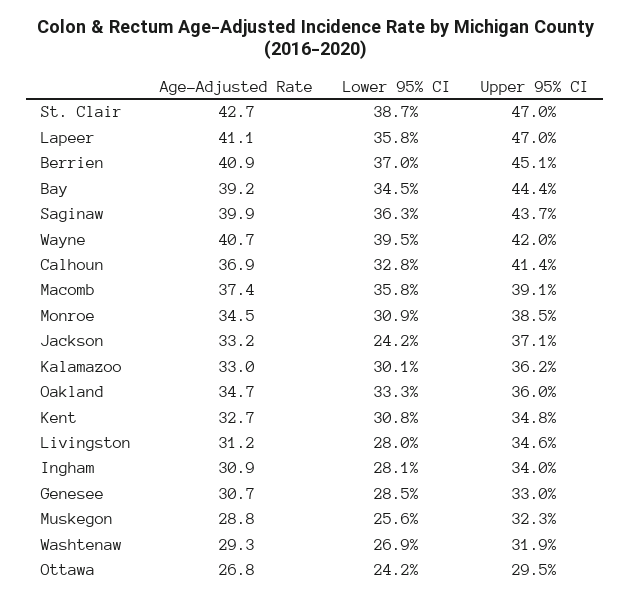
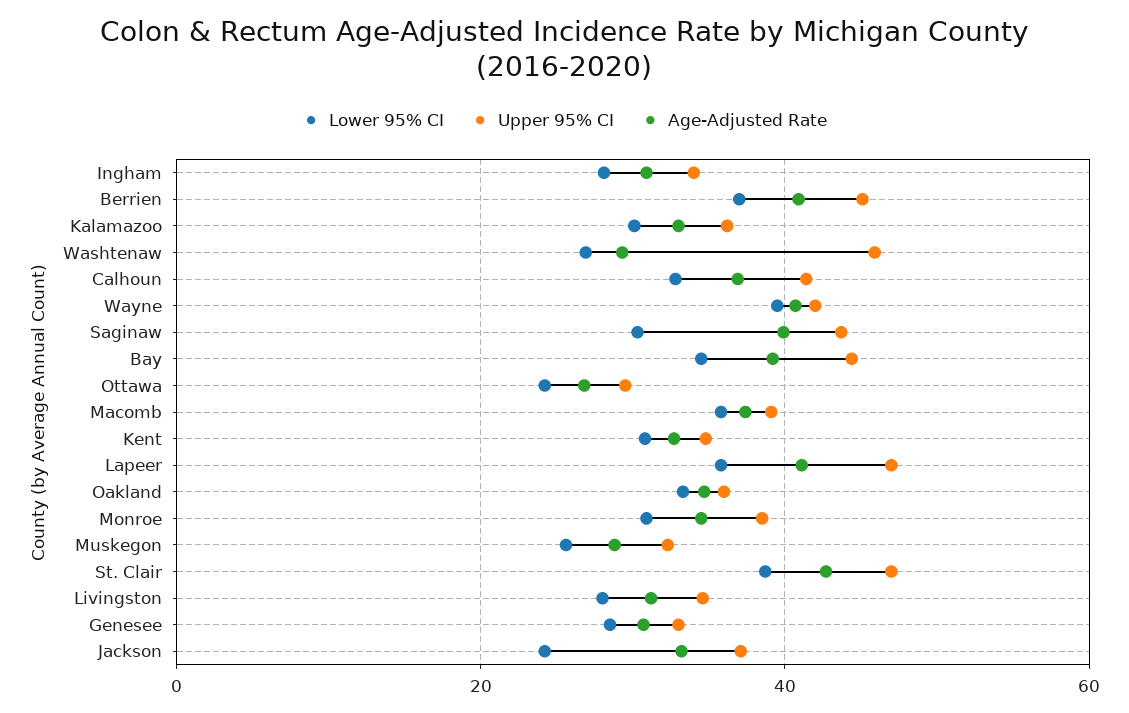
Lower 95% CI, Saginaw: 36.3 -> 30
Upper 95% CI, Washtenaw: 31.9 -> 46

